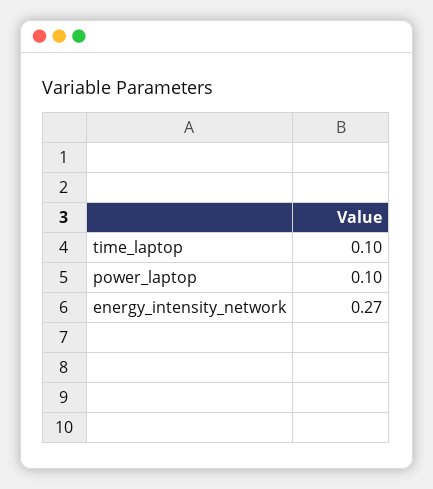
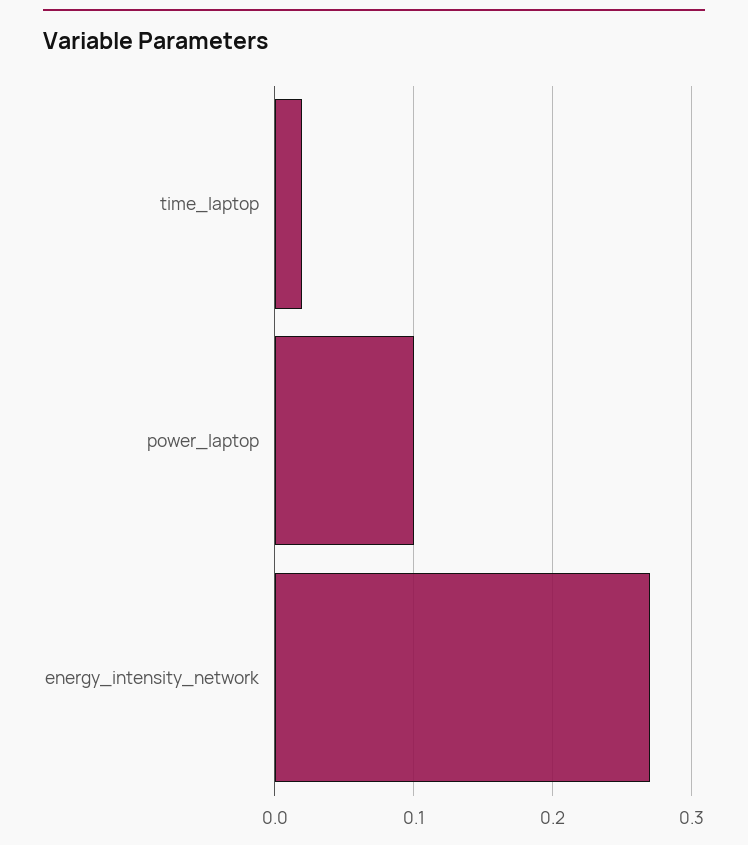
time_laptop: 0.1 -> 0.02

